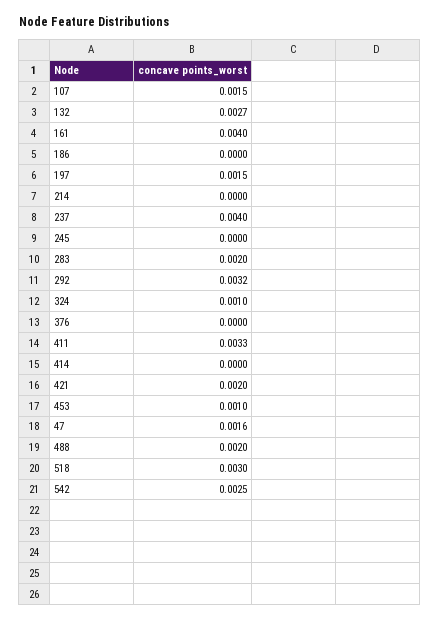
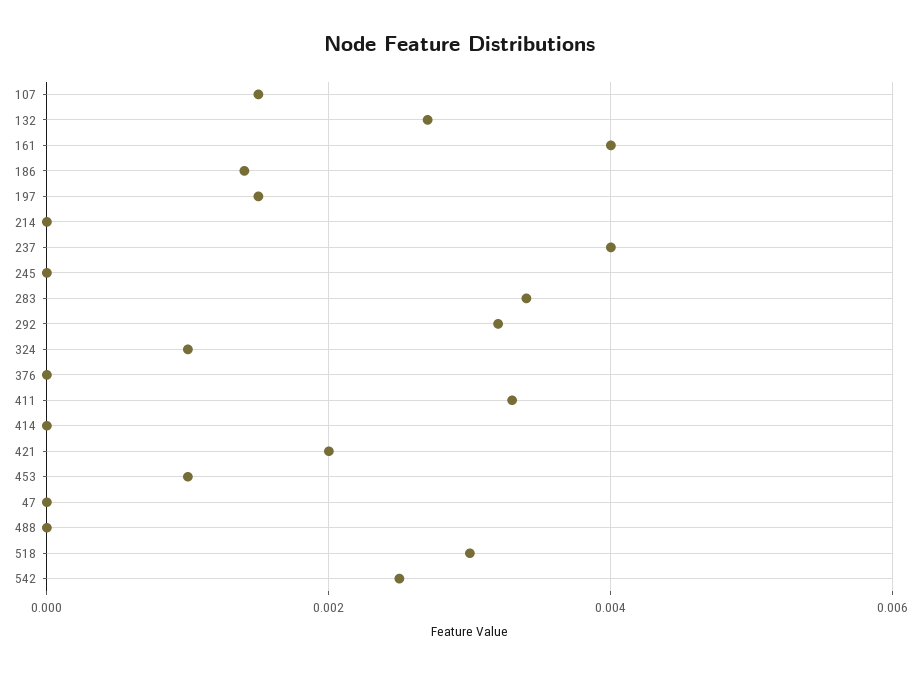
186: 0 -> 0.0015
283: 0.002 -> 0.0035
47: 0.0016 -> 0
488: 0.002 -> 0

